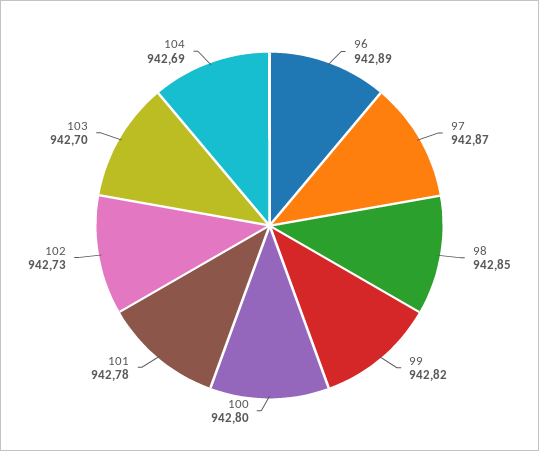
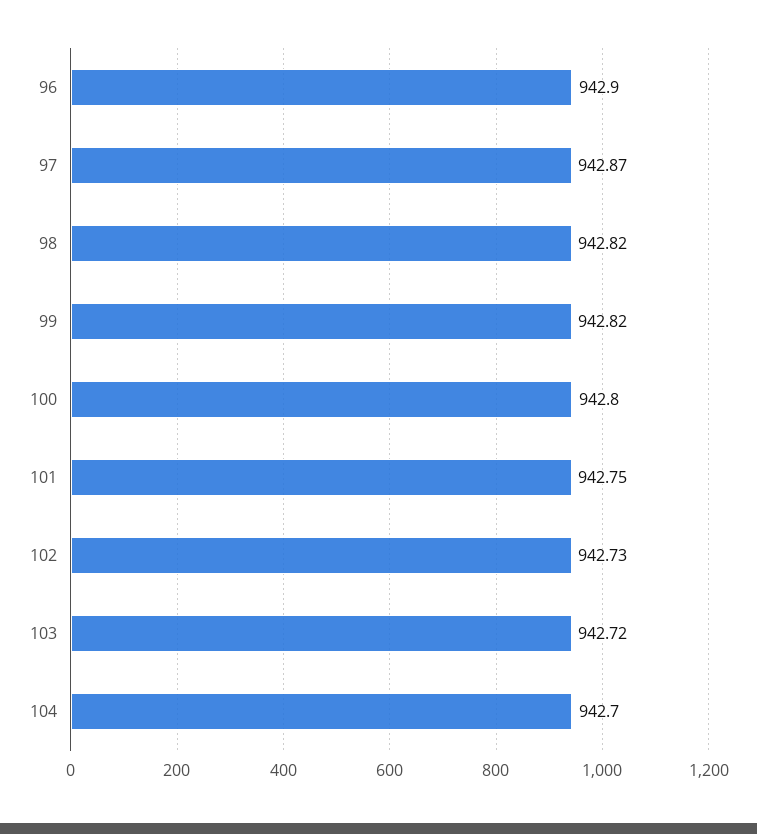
96: 942.89 -> 942.9
98: 942.85 -> 942.82
101: 942.78 -> 942.75
103: 942.7 -> 942.72
104: 942.69 -> 942.7

